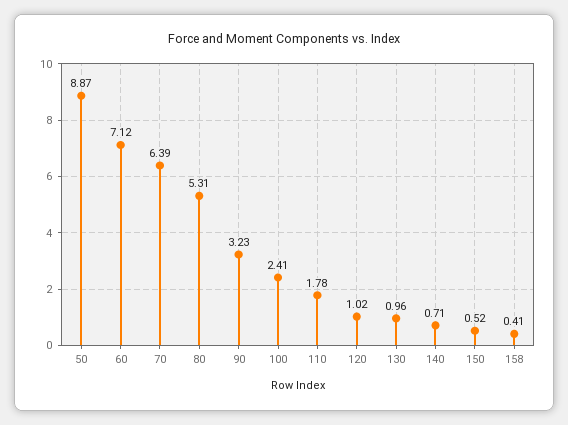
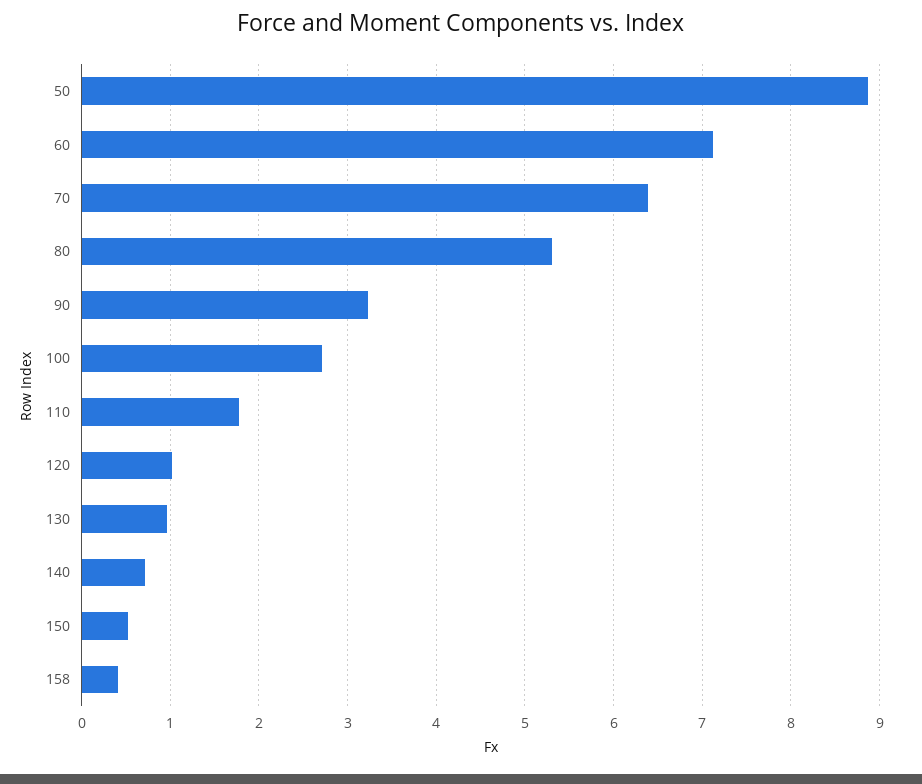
100: 2.41 -> 2.7

